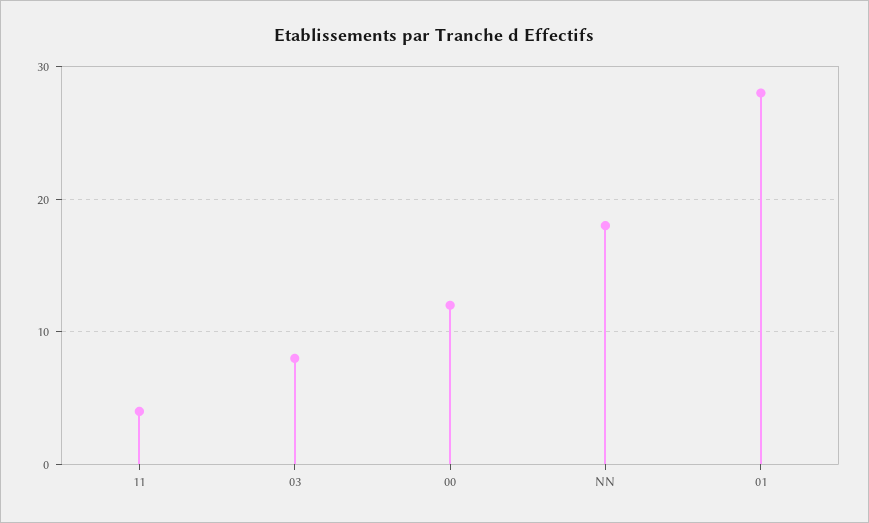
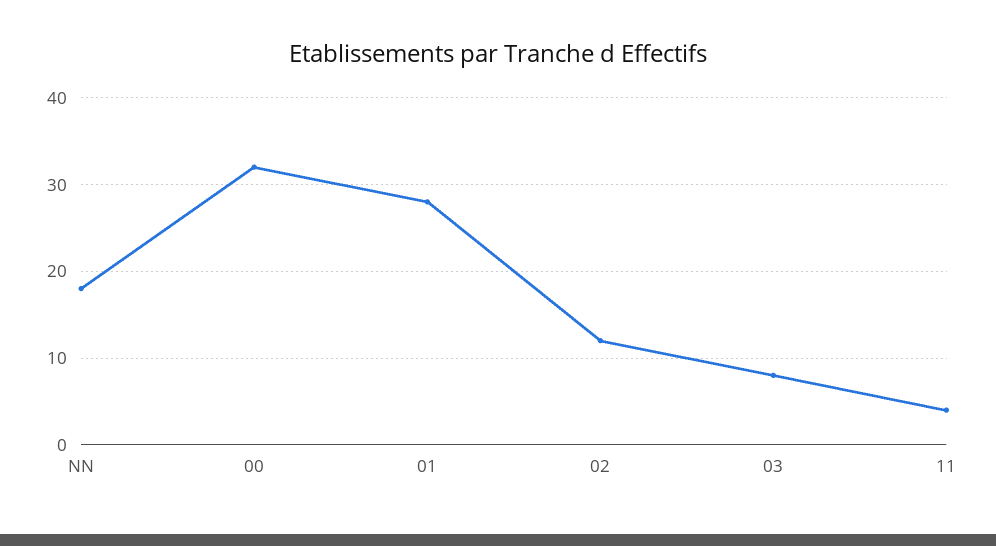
00: 12 -> 32
02: none -> 12

